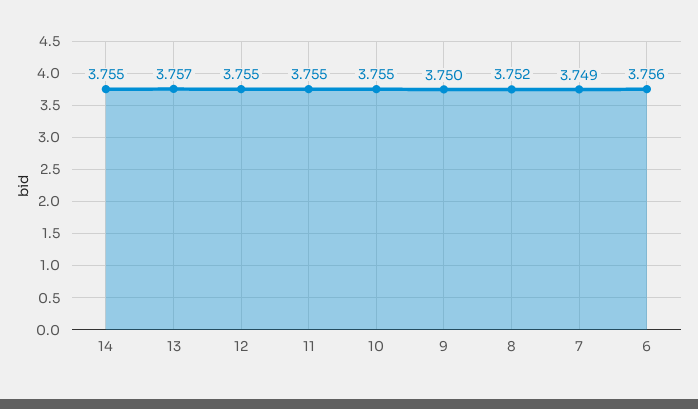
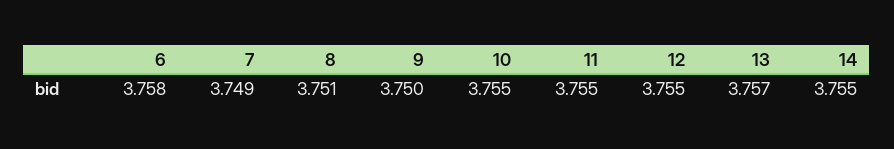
8: 3.752 -> 3.751
6: 3.756 -> 3.758

